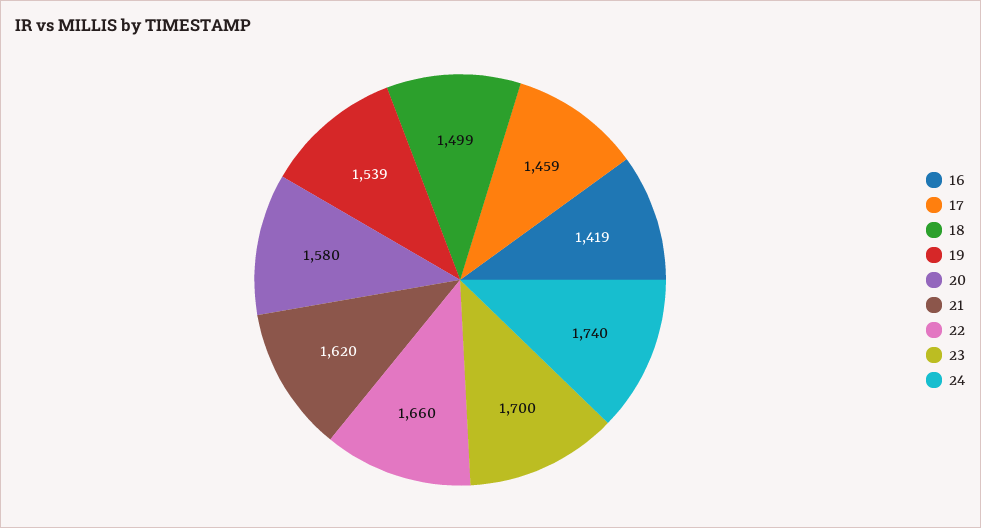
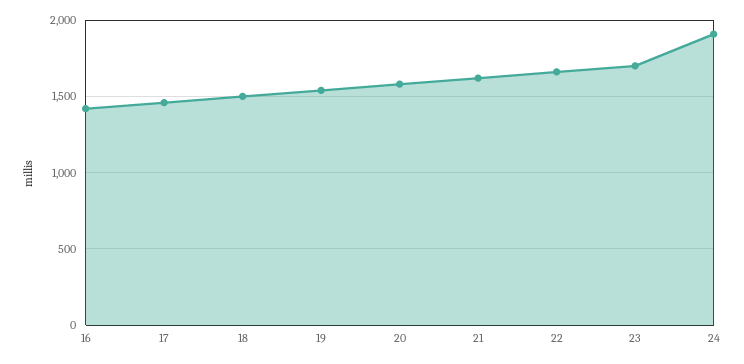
24: 1740 -> 1900

